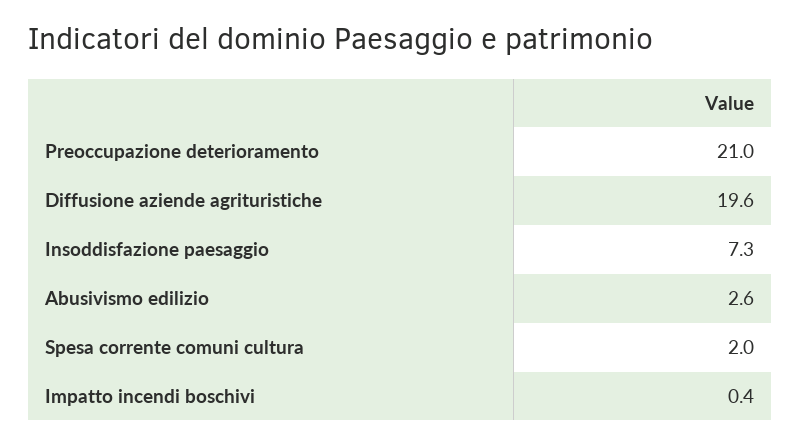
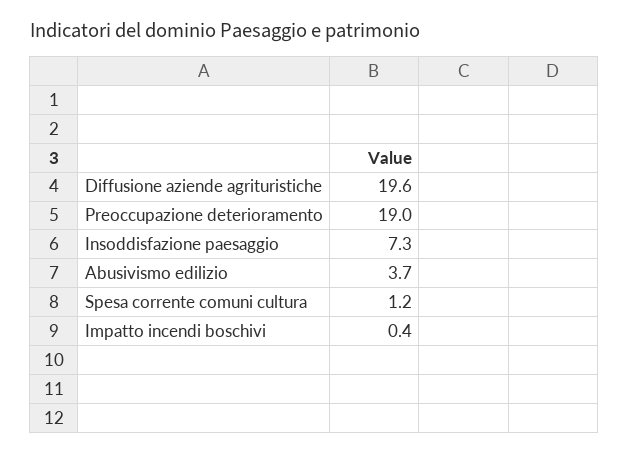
Preoccupazione deterioramento: 21 -> 19
Abusivismo edilizio: 2.6 -> 3.7
Spesa corrente comuni cultura: 2 -> 1.2

